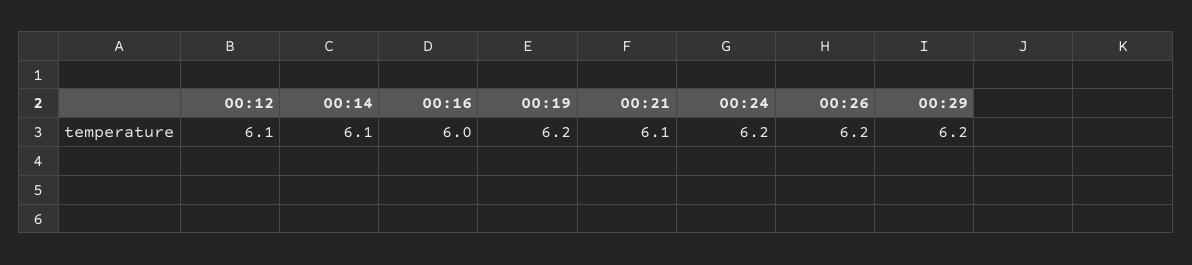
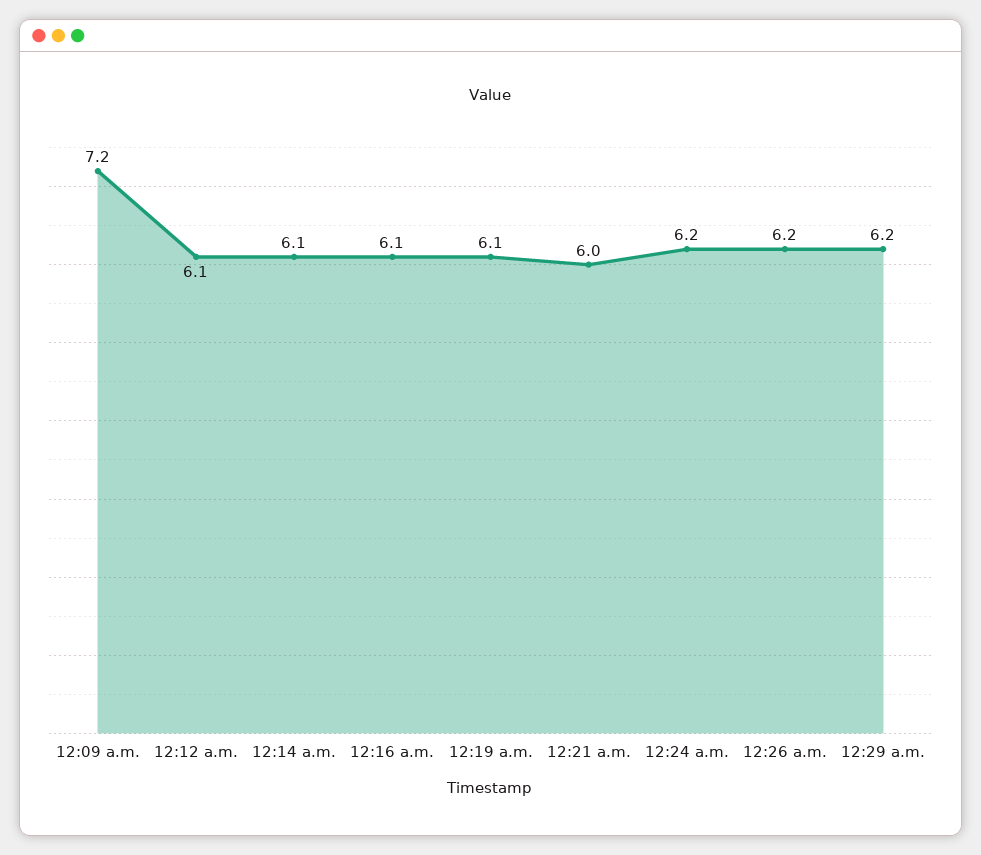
00:16: 6 -> 6.1
00:19: 6.2 -> 6.1
00:21: 6.1 -> 6
12:09 a.m.: none -> 7.2

